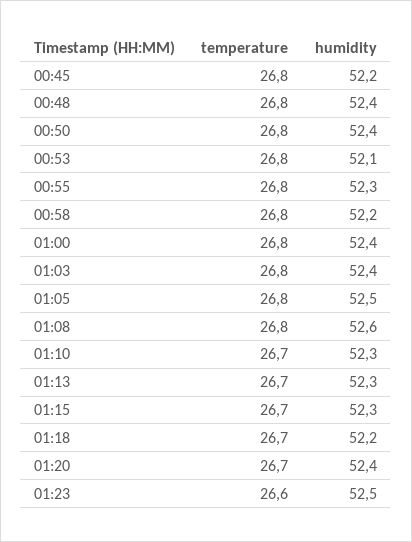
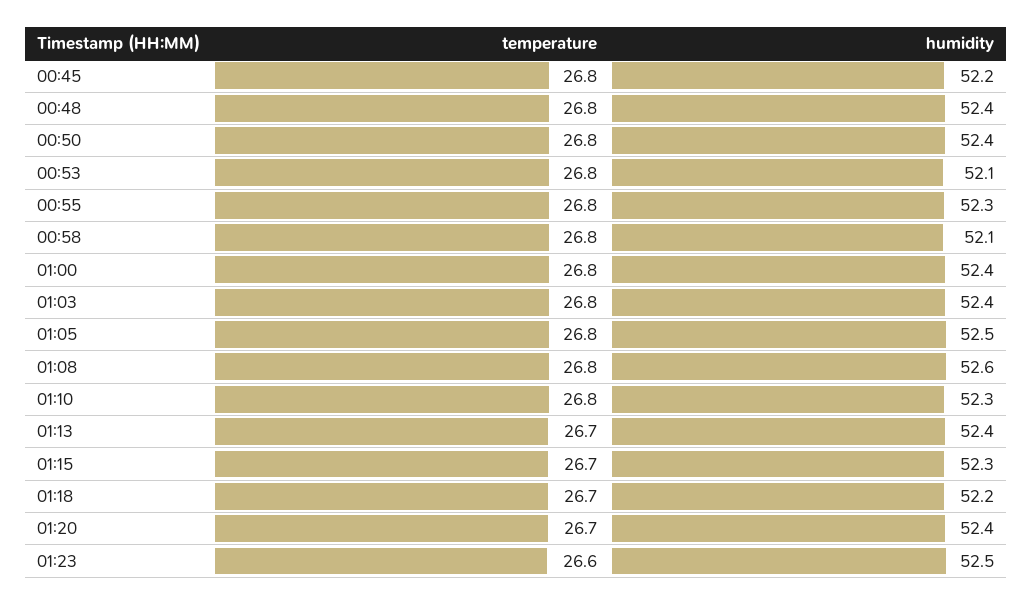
humidity, 00:58: 52.2 -> 52.1
temperature, 01:10: 26.7 -> 26.8
humidity, 01:13: 52.3 -> 52.4

